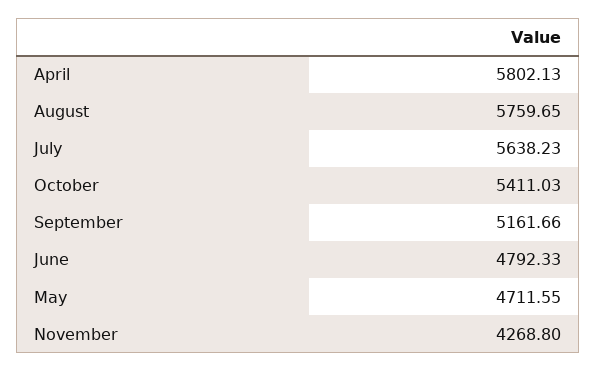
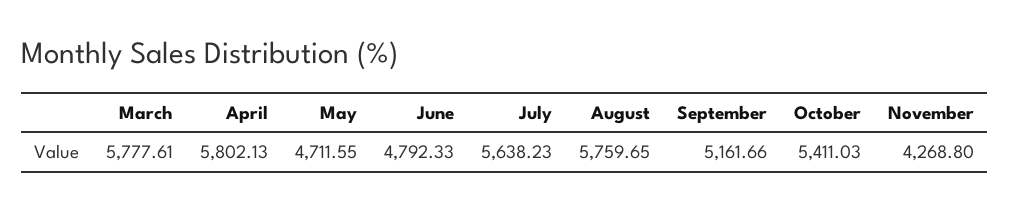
March: none -> 5777.61

